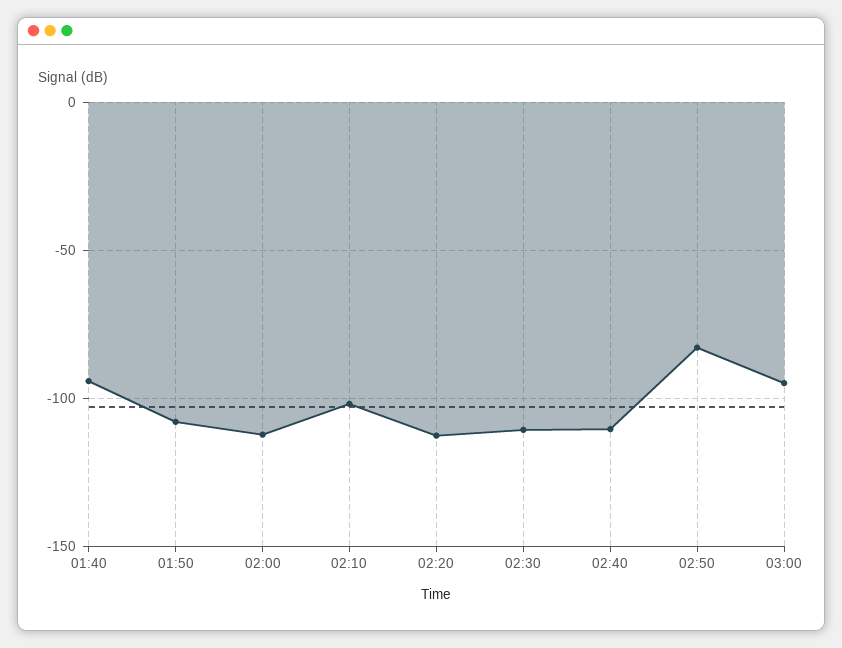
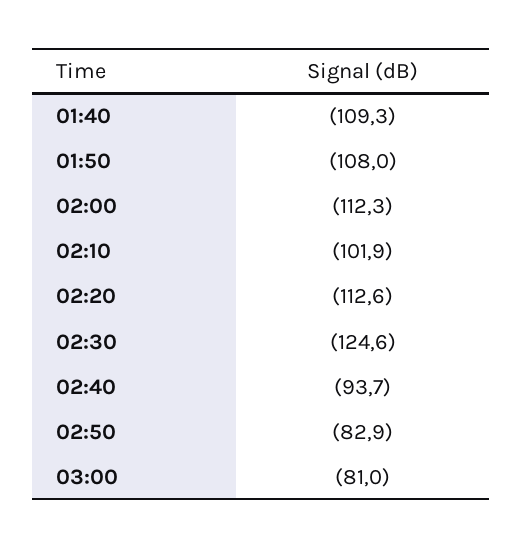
01:40: -95 -> -109.3
02:30: -110 -> -124.6
02:40: -110 -> -93.7
03:00: -95 -> -81

